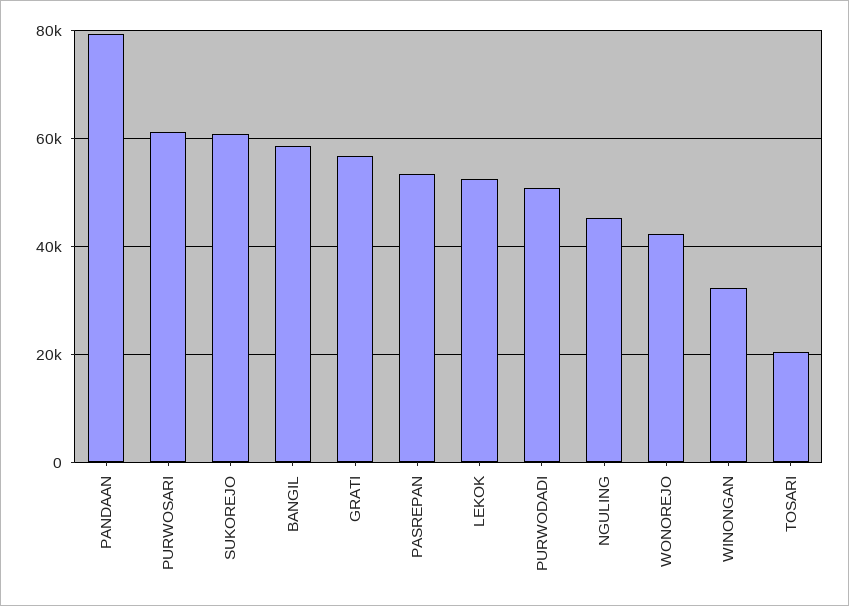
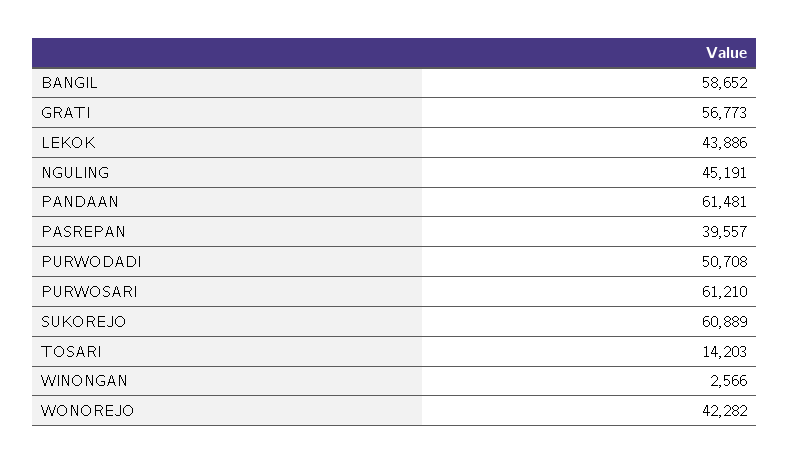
PANDAAN: 80000 -> 61481
PASREPAN: 54000 -> 39557
LEKOK: 52000 -> 43886
WINONGAN: 32000 -> 2566
TOSARI: 20000 -> 14203

